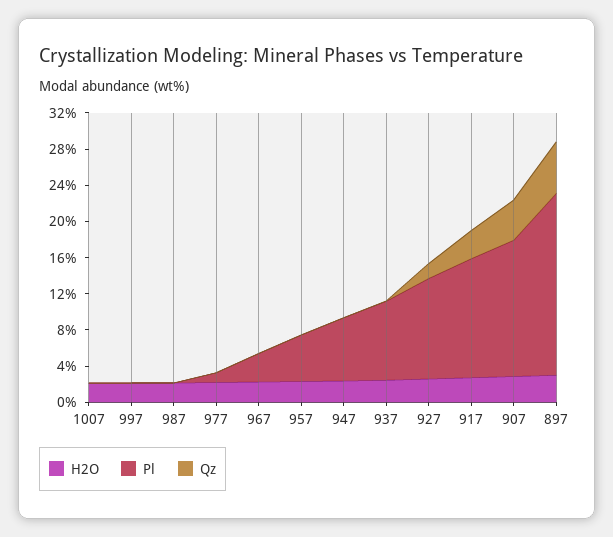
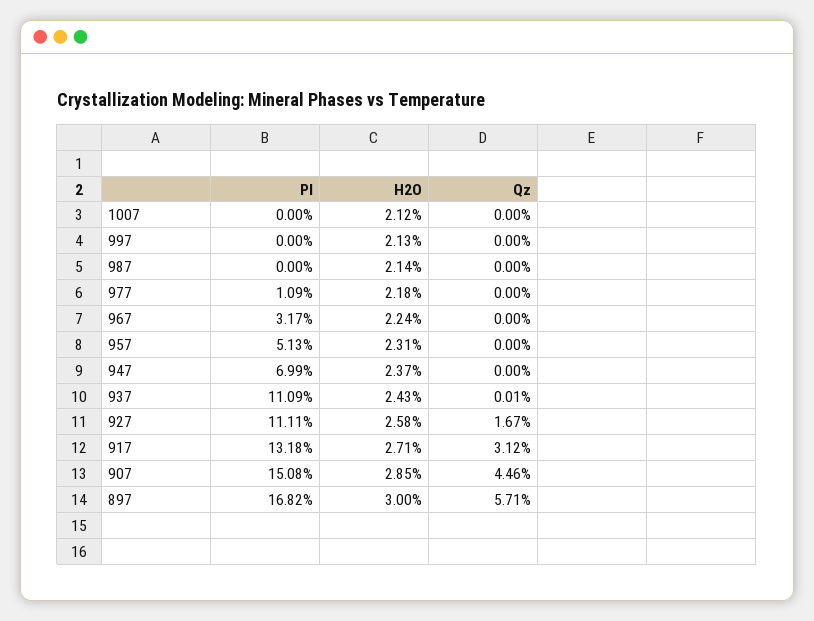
Pl, 937: 9 -> 11.09
Pl, 897: 20 -> 16.82

